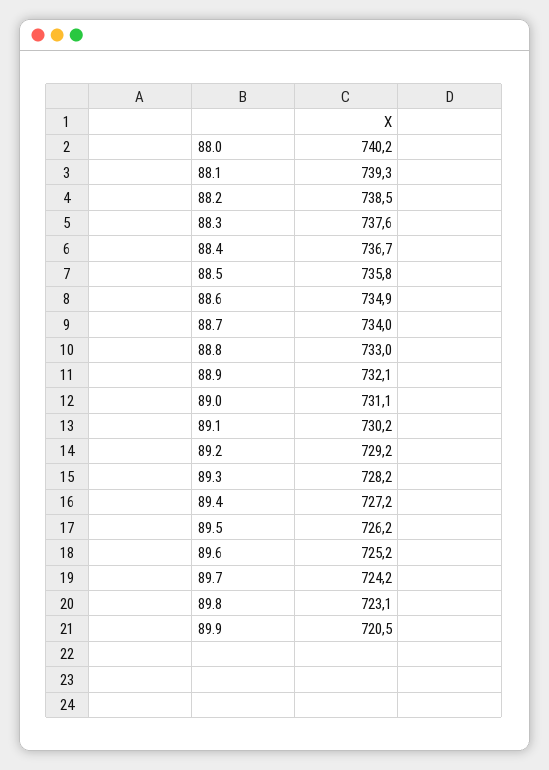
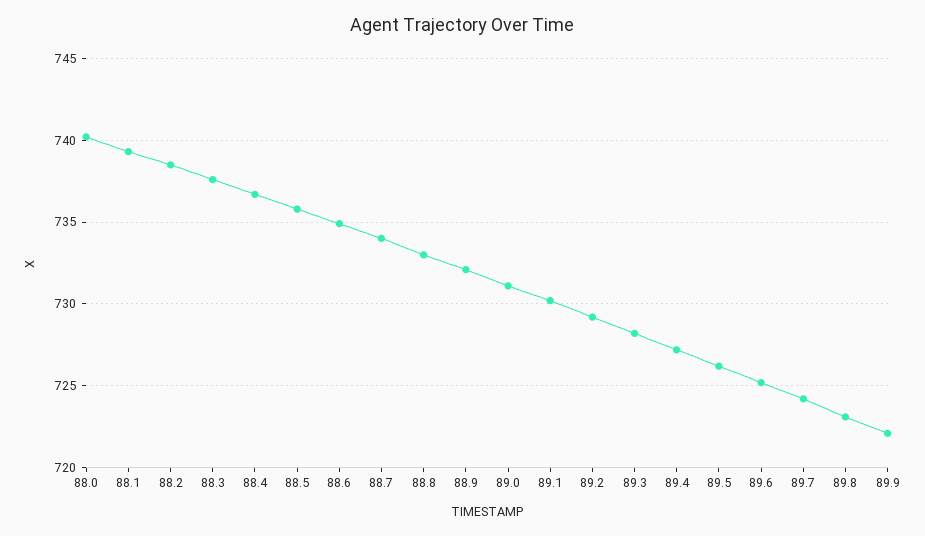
89.9: 720.5 -> 722

